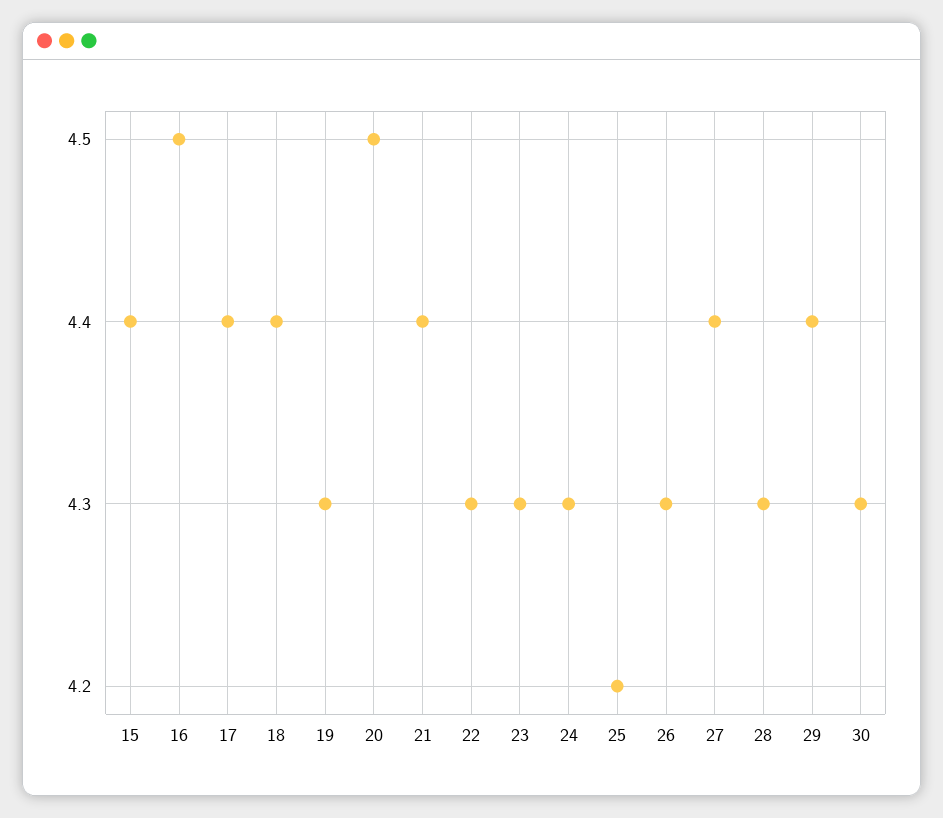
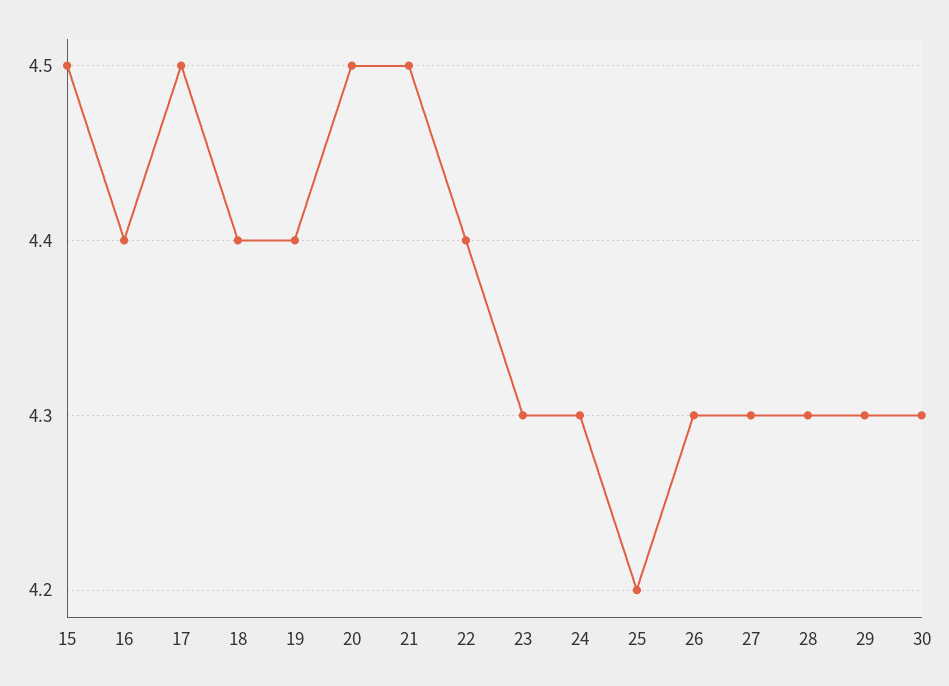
15: 4.4 -> 4.5
16: 4.5 -> 4.4
17: 4.4 -> 4.5
19: 4.3 -> 4.4
21: 4.4 -> 4.5
22: 4.3 -> 4.4
27: 4.4 -> 4.3
29: 4.4 -> 4.3

